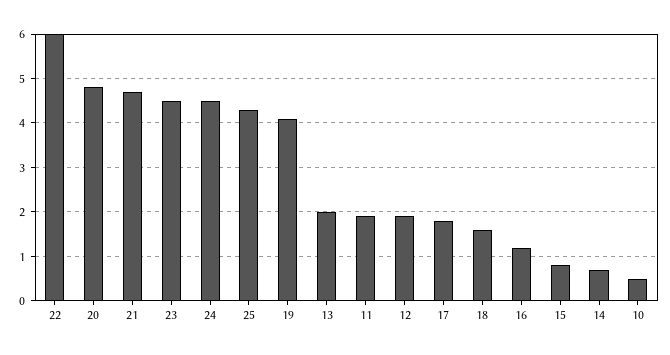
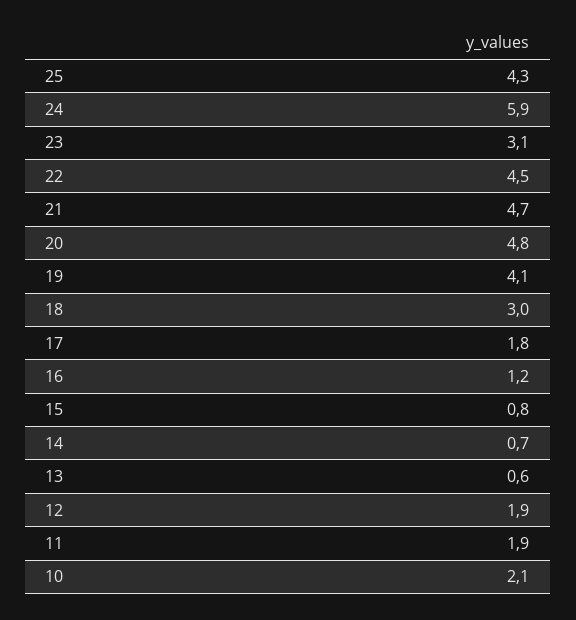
22: 6 -> 4.5
23: 4.5 -> 3.1
24: 4.5 -> 5.9
13: 2 -> 0.6
18: 1.5 -> 3
10: 0.5 -> 2.1

